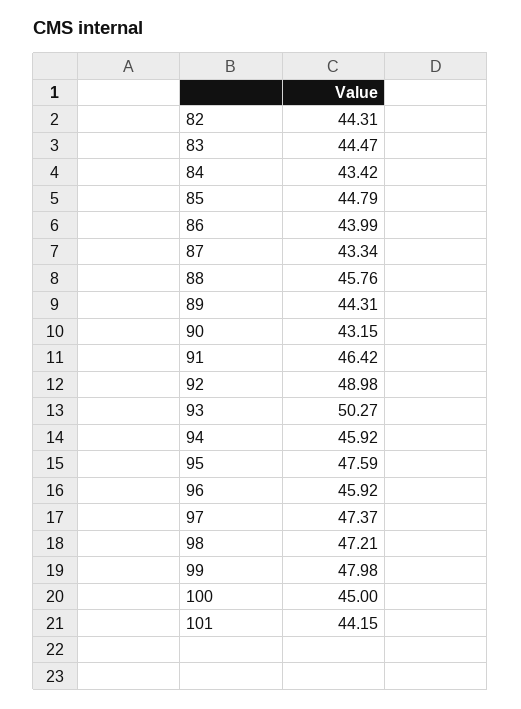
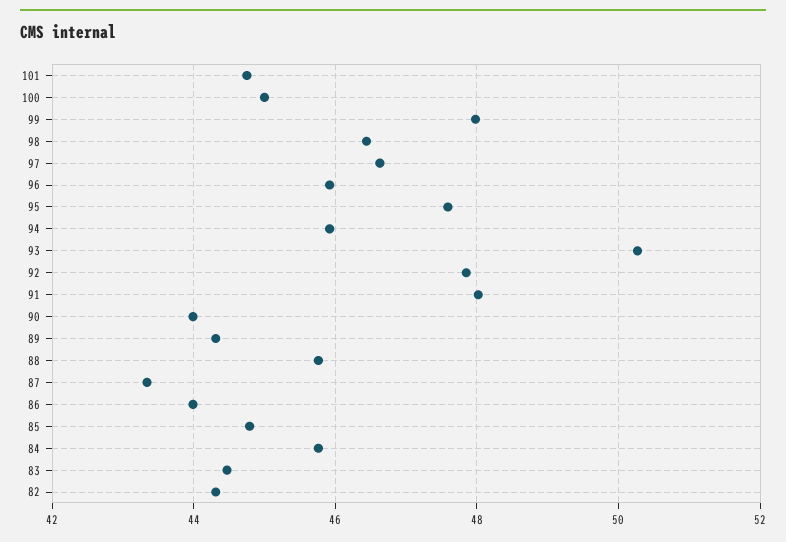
84: 43.42 -> 45.8
90: 43.15 -> 44
91: 46.42 -> 48
92: 48.98 -> 47.8
97: 47.37 -> 46.6
98: 47.21 -> 46.4
101: 44.15 -> 44.8

